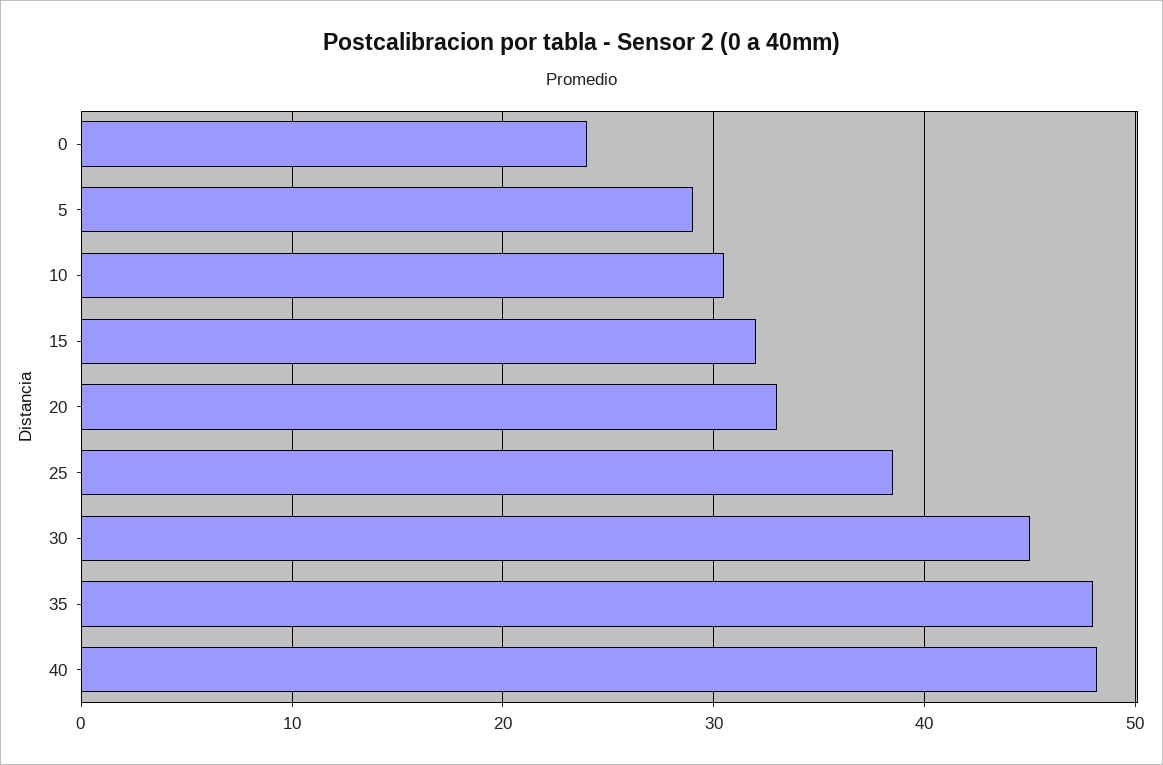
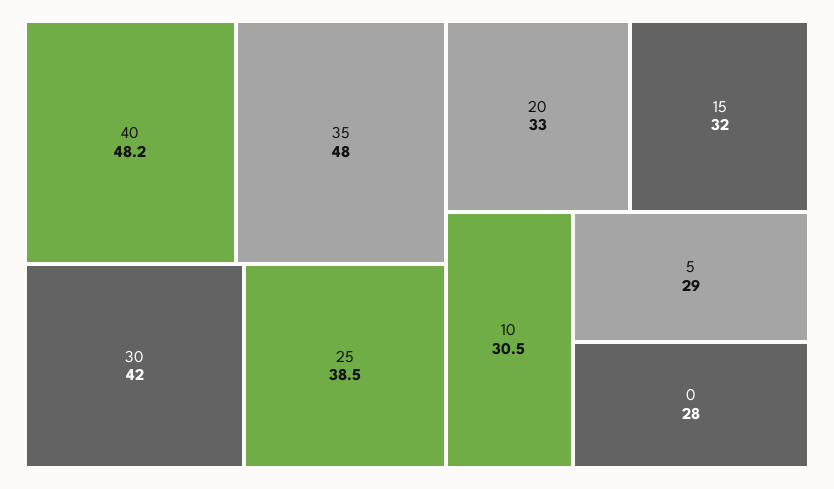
0: 24 -> 28
30: 45 -> 42

